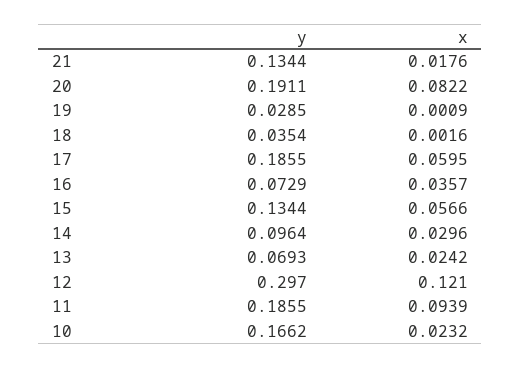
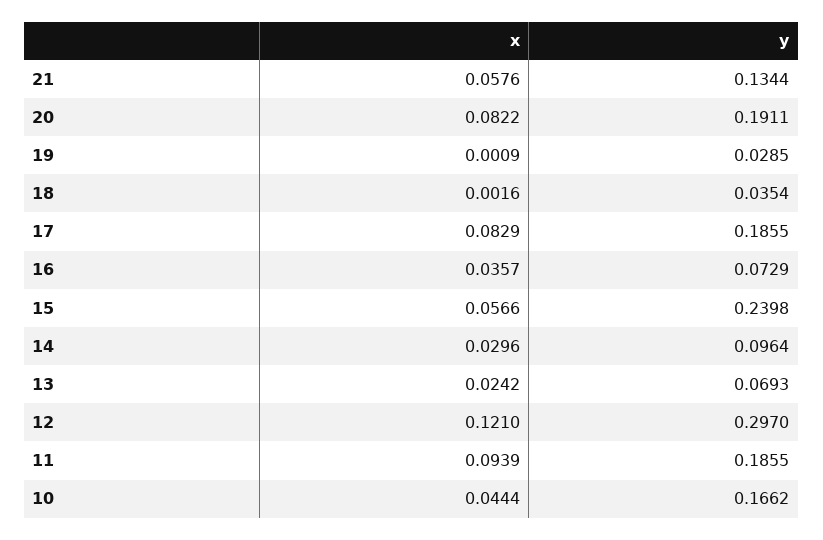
x, 21: 0.0176 -> 0.0576
x, 17: 0.0595 -> 0.0829
y, 15: 0.1344 -> 0.2398
x, 10: 0.0232 -> 0.0444

